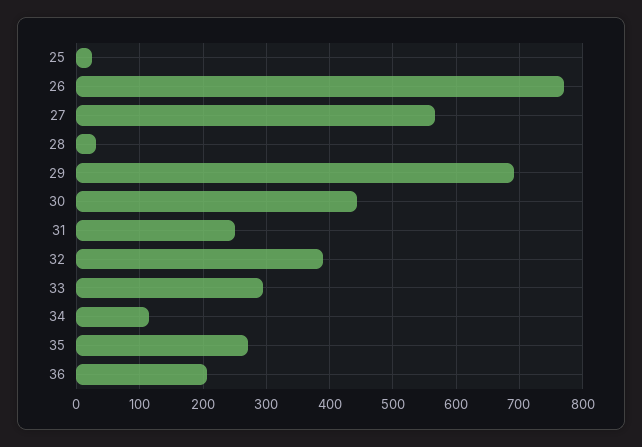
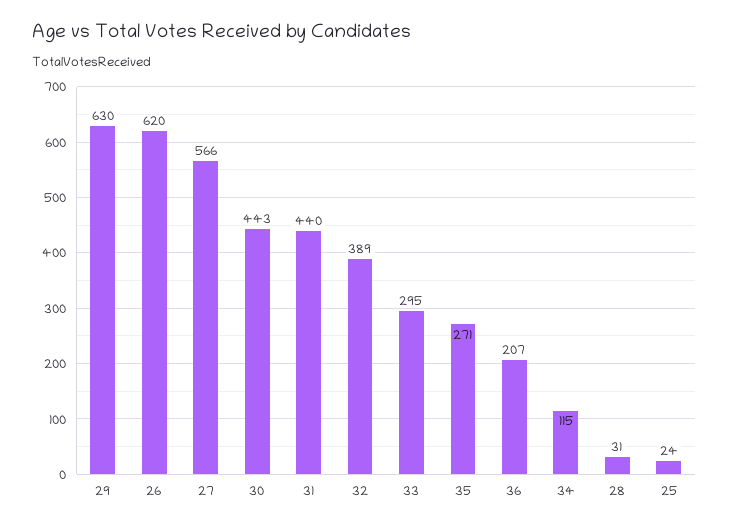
26: 770 -> 620
29: 690 -> 630
31: 250 -> 440

